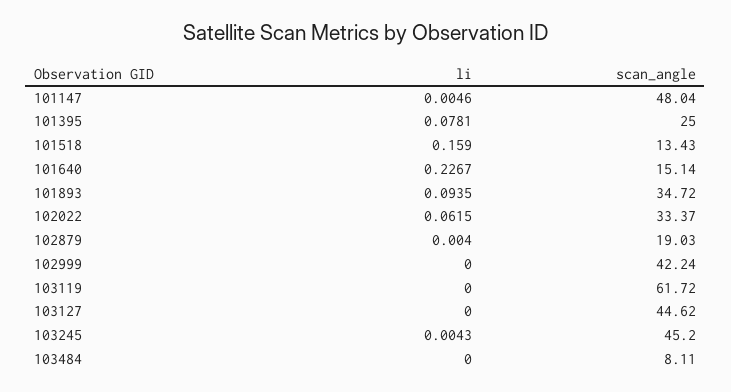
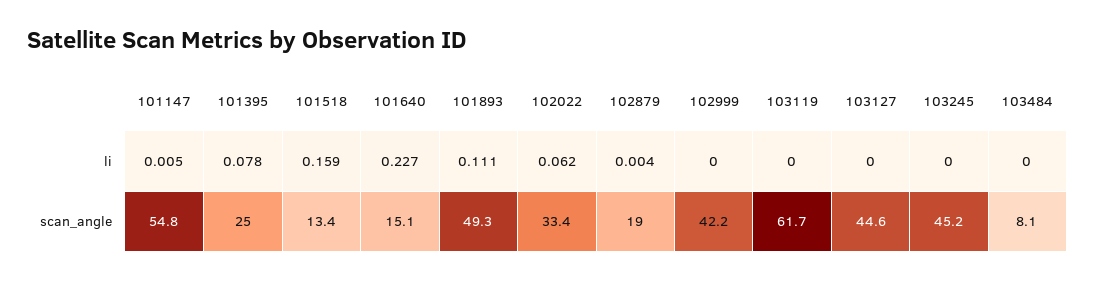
scan_angle, 101147: 48.04 -> 54.8
li, 101893: 0.0935 -> 0.111
scan_angle, 101893: 34.72 -> 49.3
li, 103245: 0.0043 -> 0

